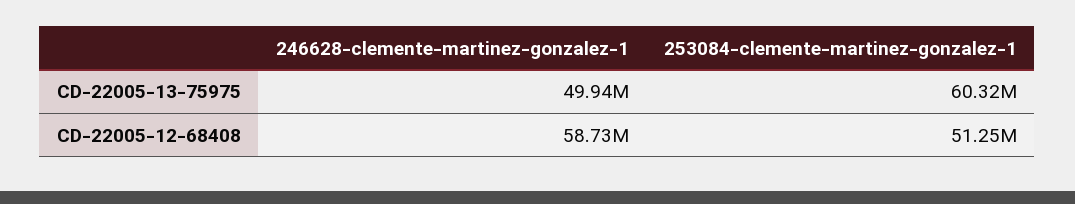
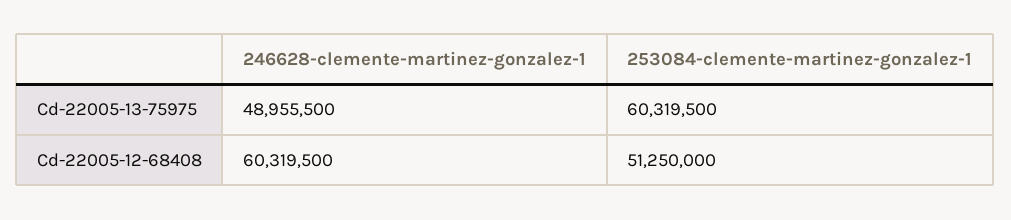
246628-clemente-martinez-gonzalez-1, CD-22005-13-75975: 49940000 -> 48955500
246628-clemente-martinez-gonzalez-1, CD-22005-12-68408: 58730000 -> 60319500

